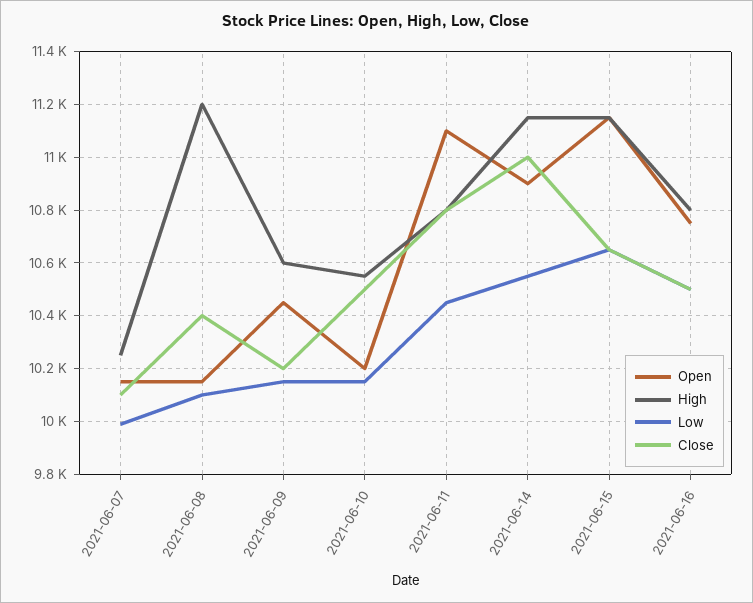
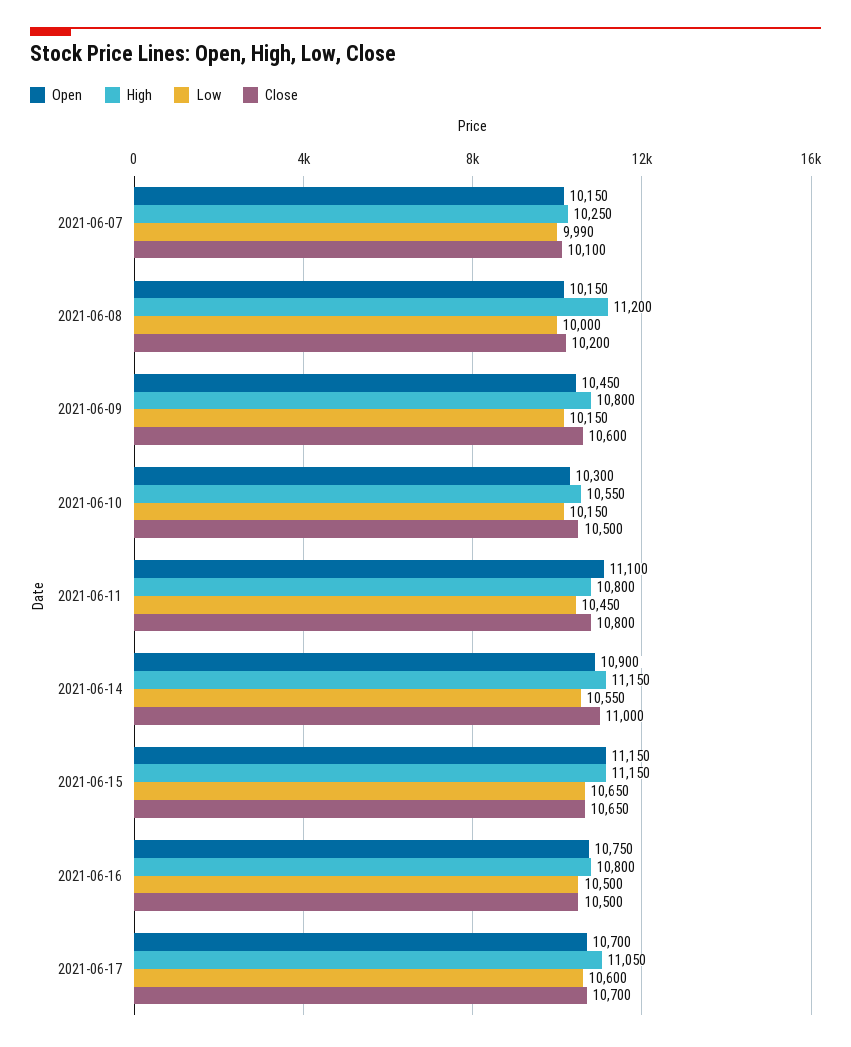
Low, 2021-06-08: 10100 -> 10000
Close, 2021-06-08: 10400 -> 10200
High, 2021-06-09: 10600 -> 10800
Close, 2021-06-09: 10200 -> 10600
Open, 2021-06-10: 10200 -> 10300
Open, 2021-06-17: none -> 10700
High, 2021-06-17: none -> 11050
Low, 2021-06-17: none -> 10600
Close, 2021-06-17: none -> 10700

